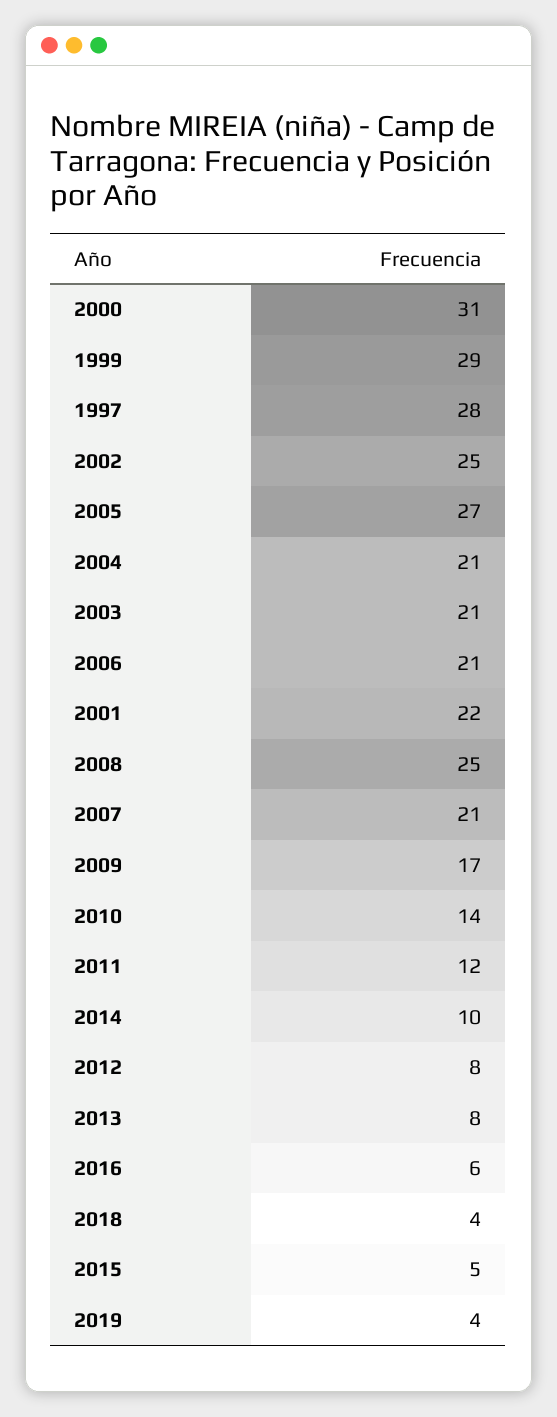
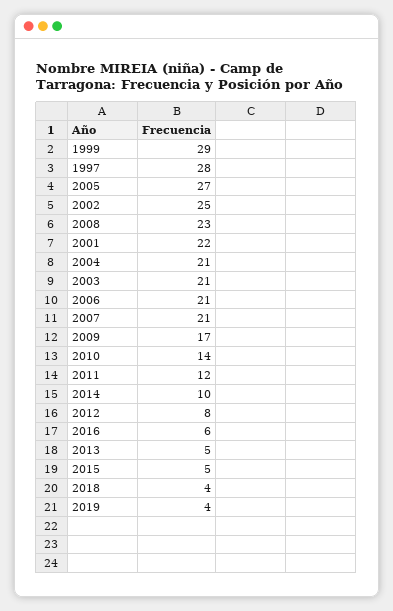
2000: 31 -> none
2008: 25 -> 23
2013: 8 -> 5

